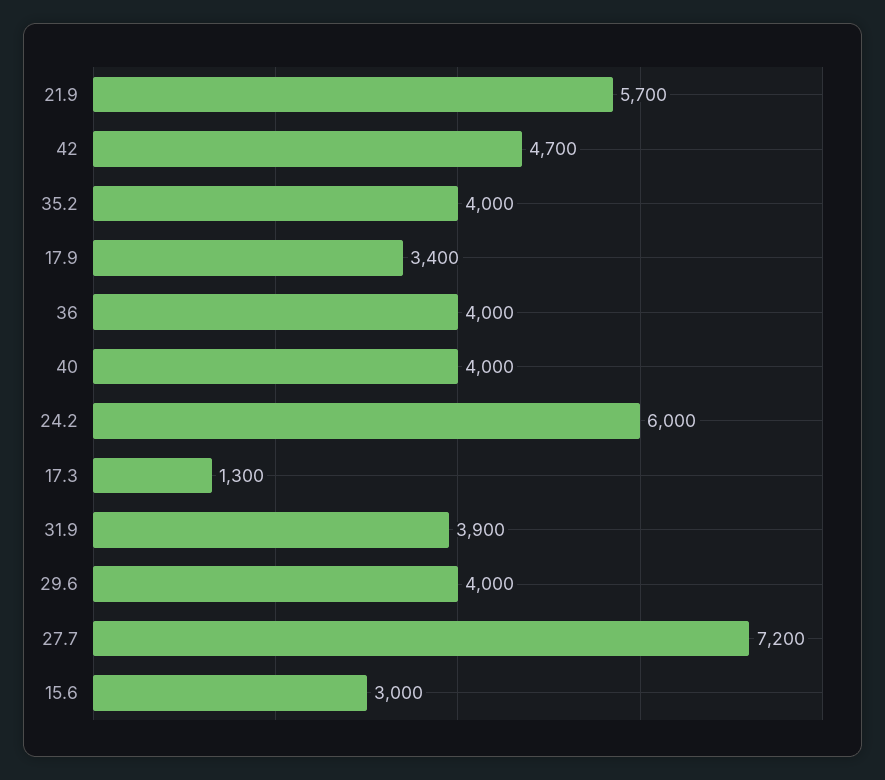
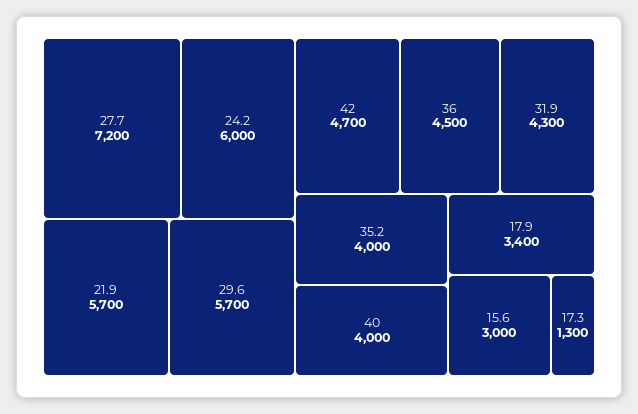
36: 4000 -> 4500
31.9: 3900 -> 4300
29.6: 4000 -> 5700

